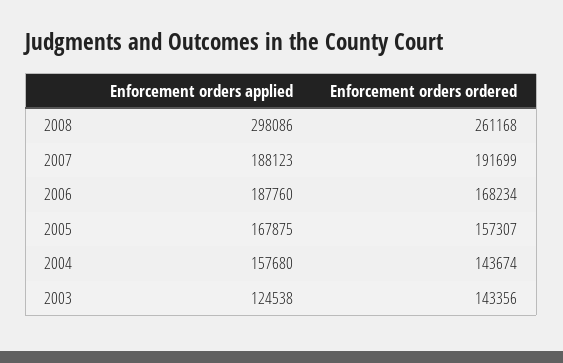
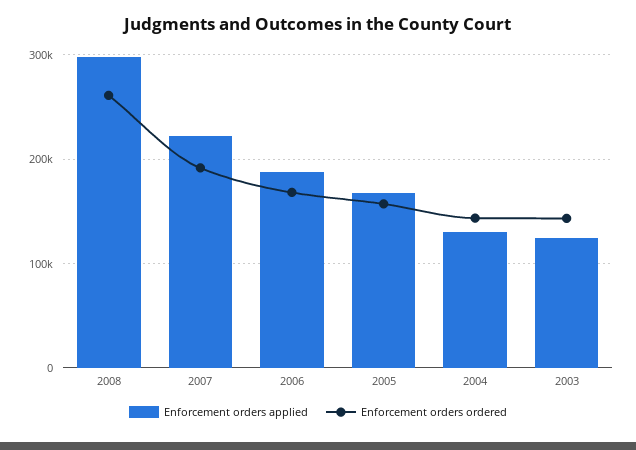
Enforcement orders applied, 2007: 188123 -> 220000
Enforcement orders applied, 2004: 157680 -> 130000

